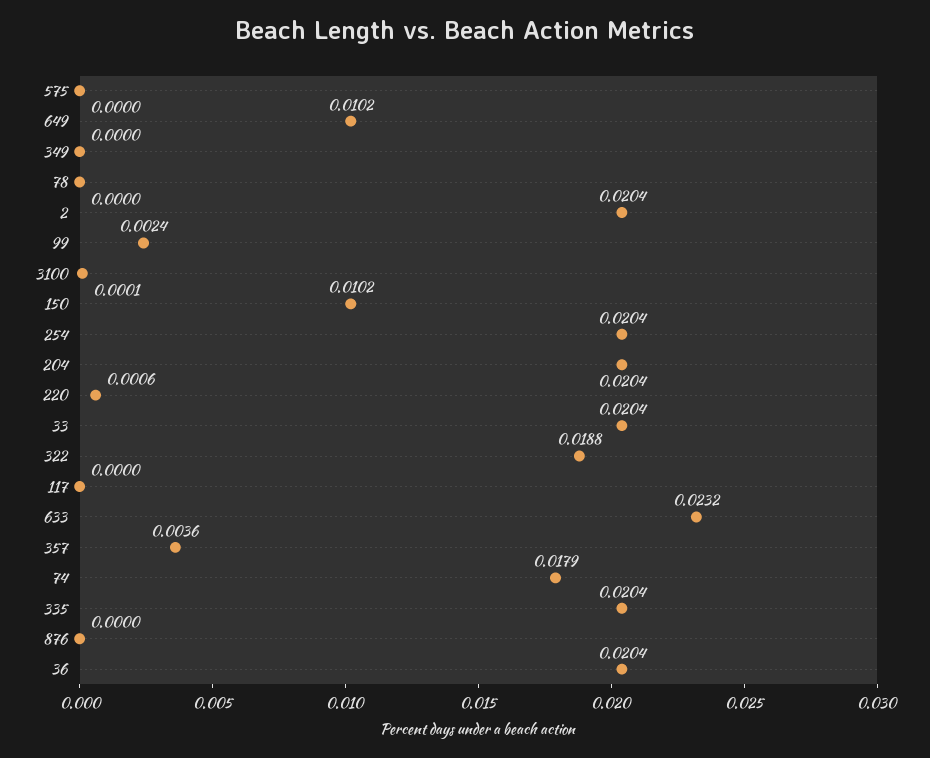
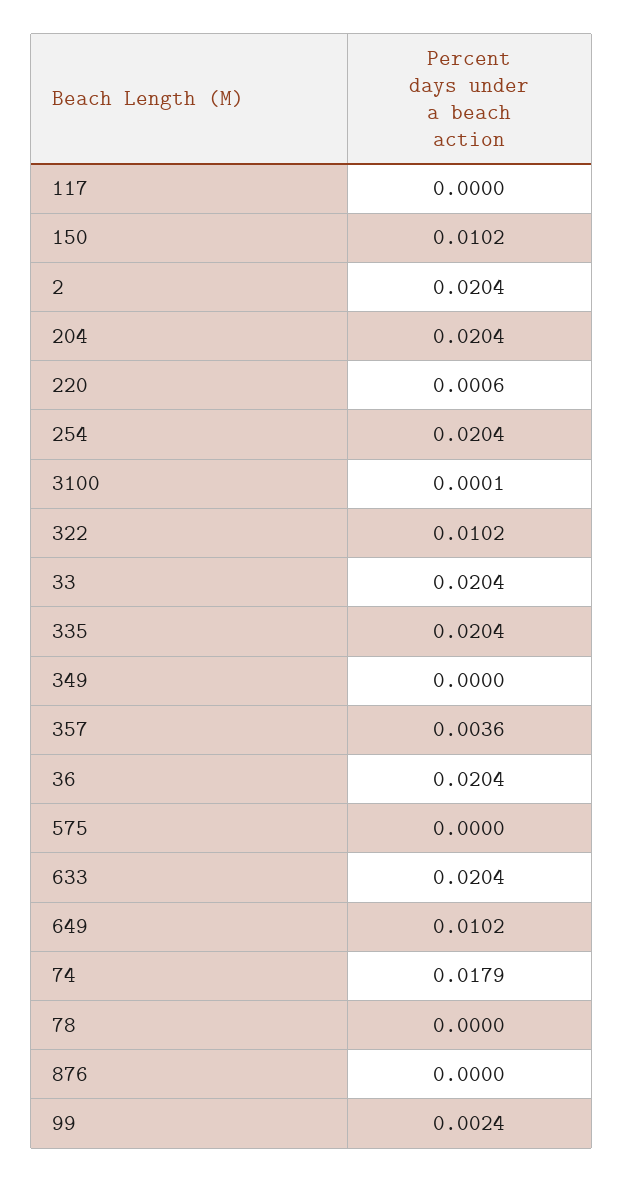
322: 0.0188 -> 0.0102
633: 0.0232 -> 0.0204

